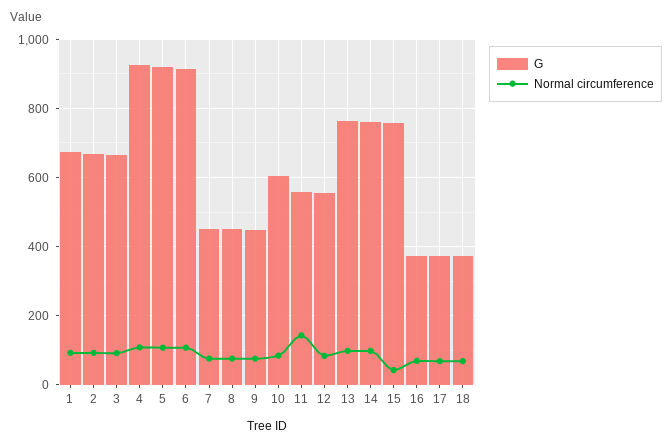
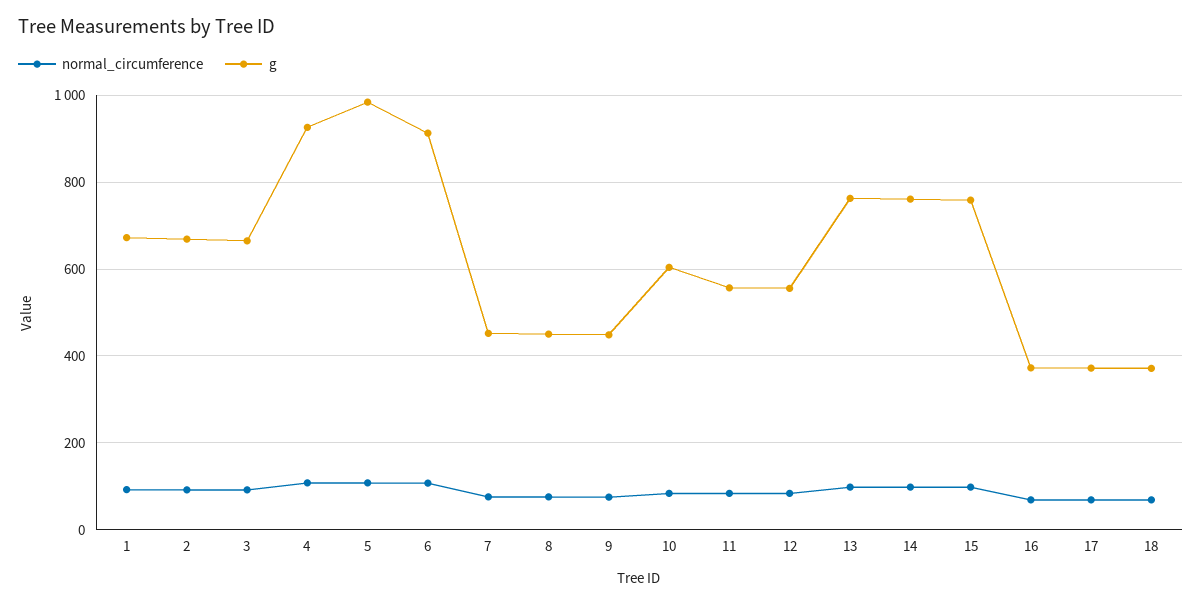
G, 5: 920 -> 980
Normal circumference, 11: 140 -> 80
Normal circumference, 15: 40 -> 100

